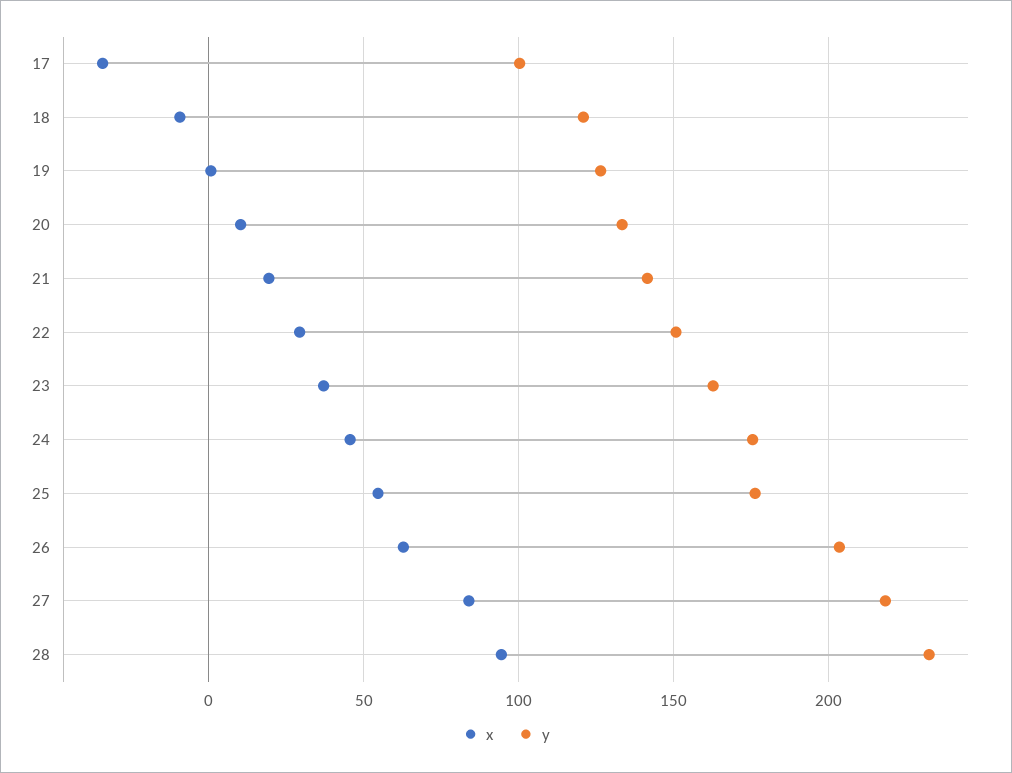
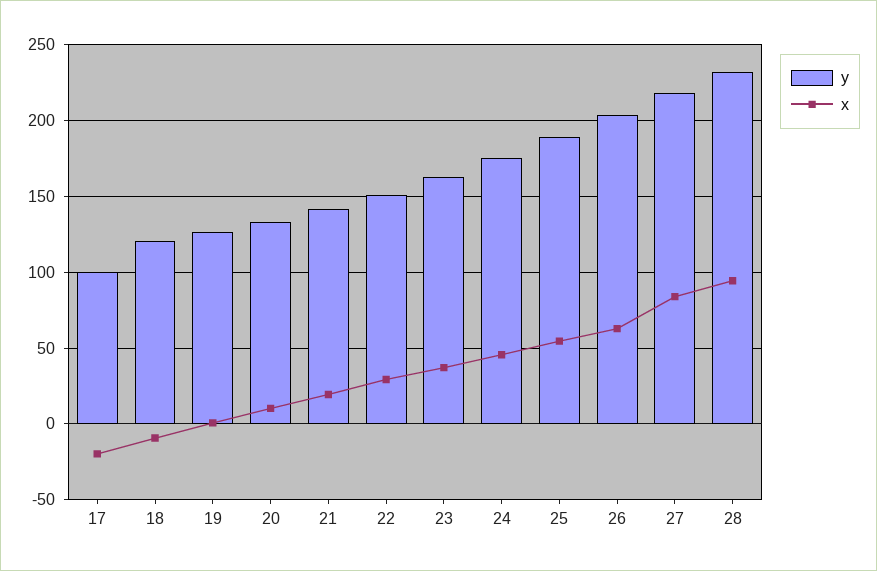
x, 17: -35 -> -20
y, 25: 175 -> 190

